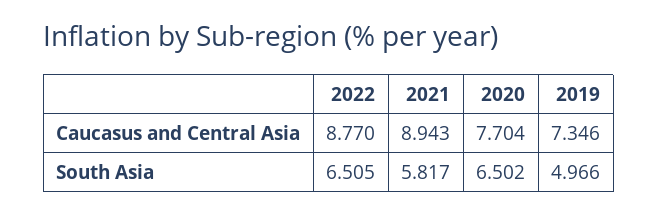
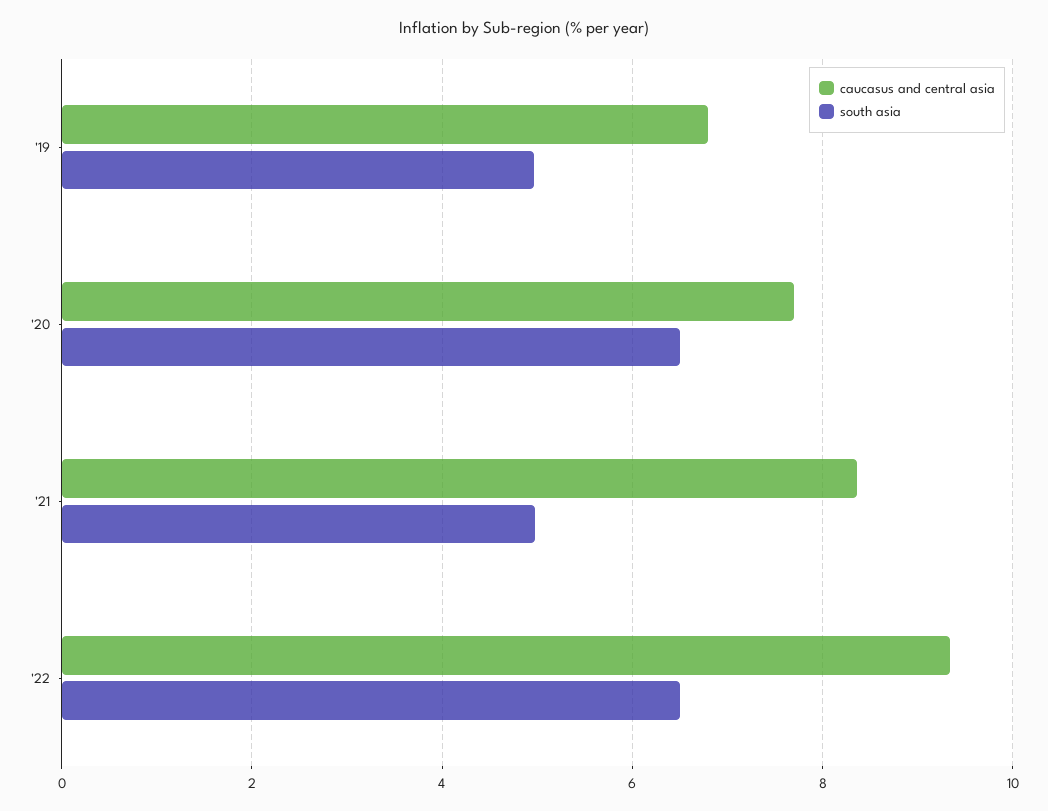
Caucasus and Central Asia, 2022: 8.77 -> 9.4
Caucasus and Central Asia, 2021: 8.943 -> 8.4
Caucasus and Central Asia, 2019: 7.346 -> 6.8
South Asia, 2021: 5.817 -> 5

